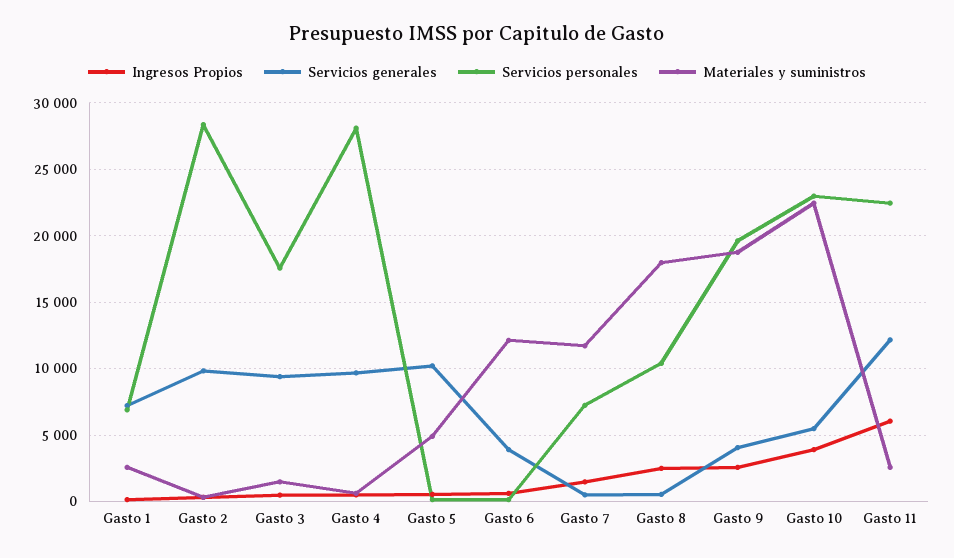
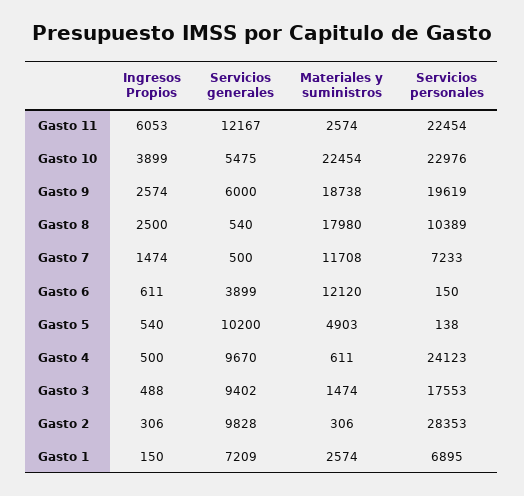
Servicios personales, Gasto 4: 28000 -> 24123
Servicios generales, Gasto 9: 4000 -> 6000

